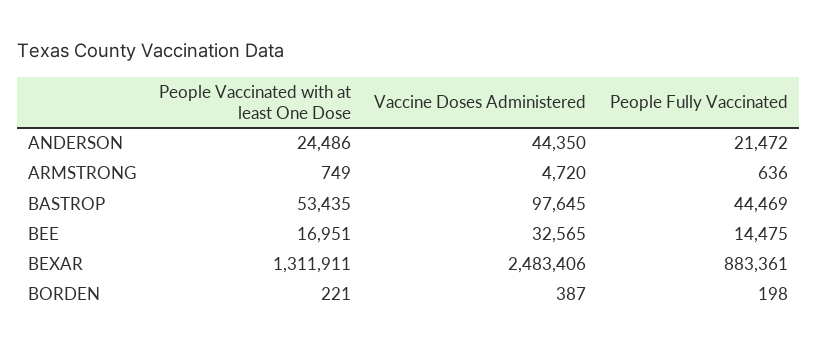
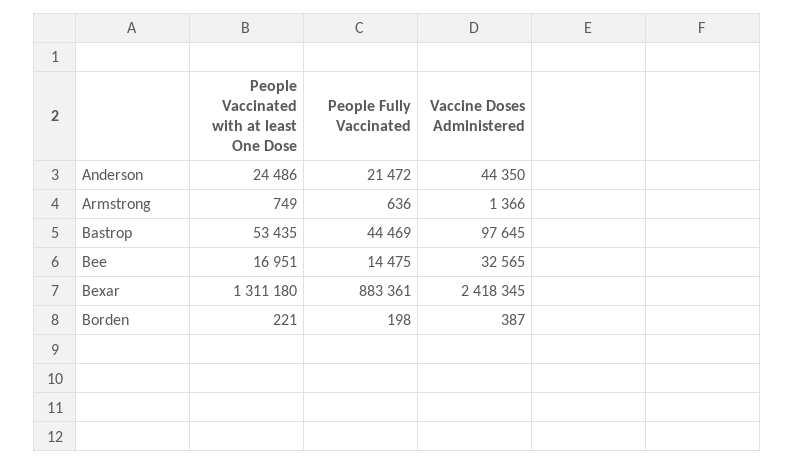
Vaccine Doses Administered, ARMSTRONG: 4720 -> 1366
People Vaccinated with at least One Dose, BEXAR: 1311911 -> 1311180
Vaccine Doses Administered, BEXAR: 2483406 -> 2418345

